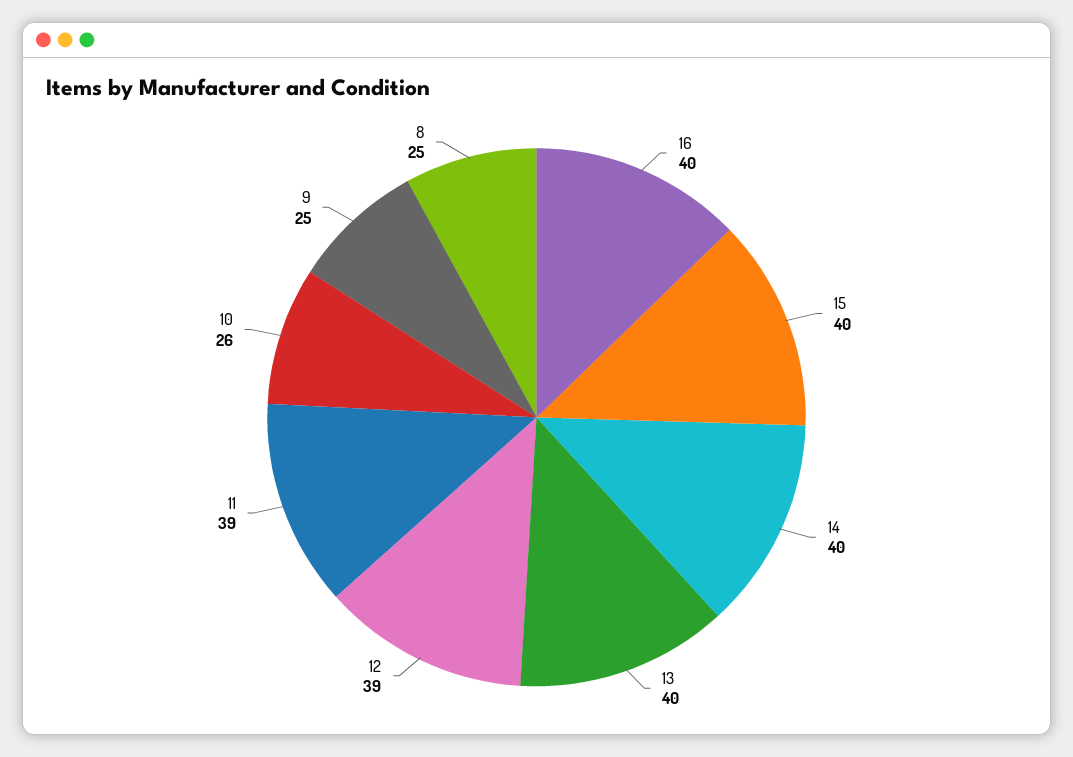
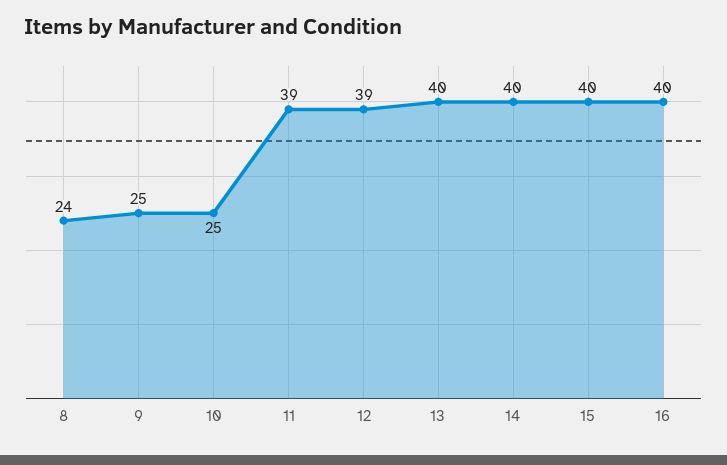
10: 26 -> 25
8: 25 -> 24

